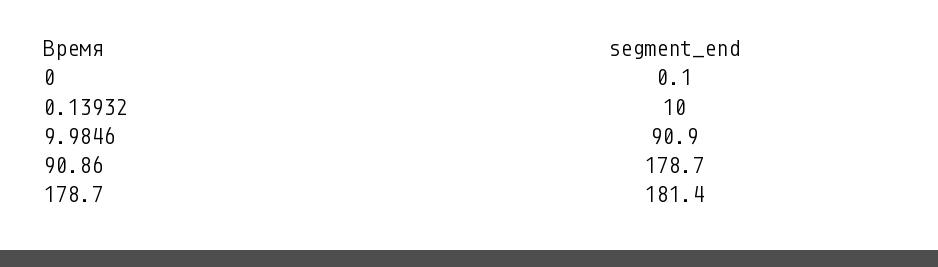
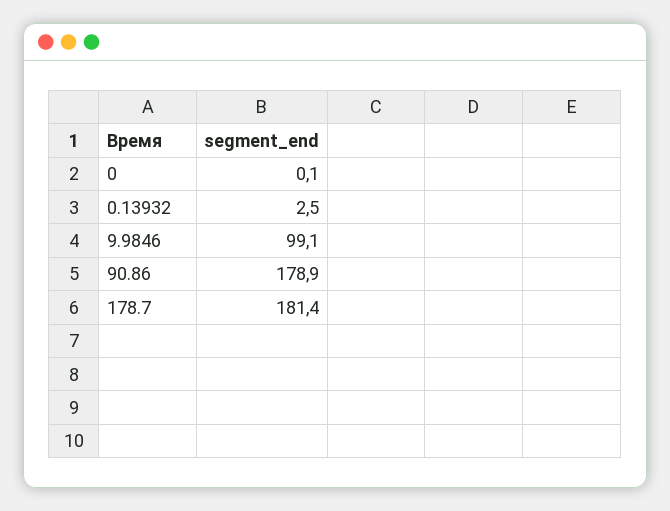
0.13932: 10 -> 2.5
9.9846: 90.9 -> 99.1
90.86: 178.7 -> 178.9

